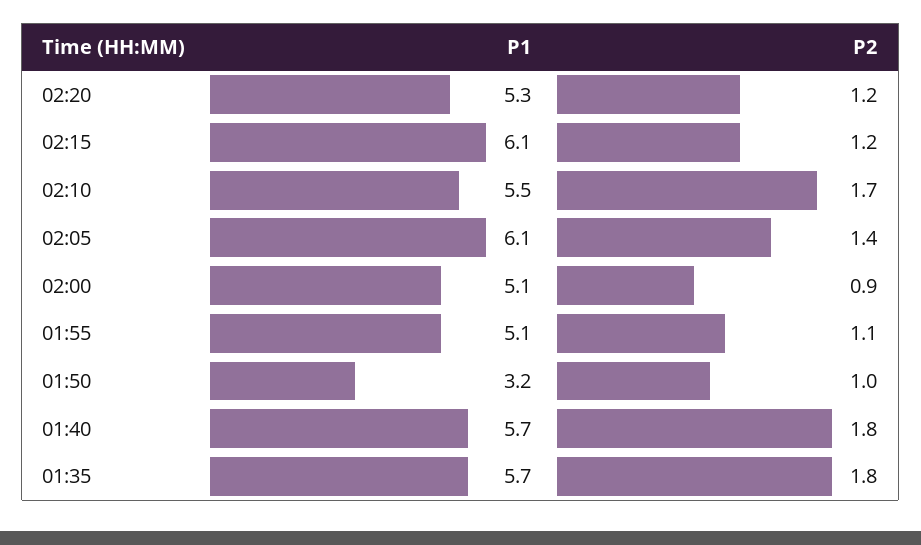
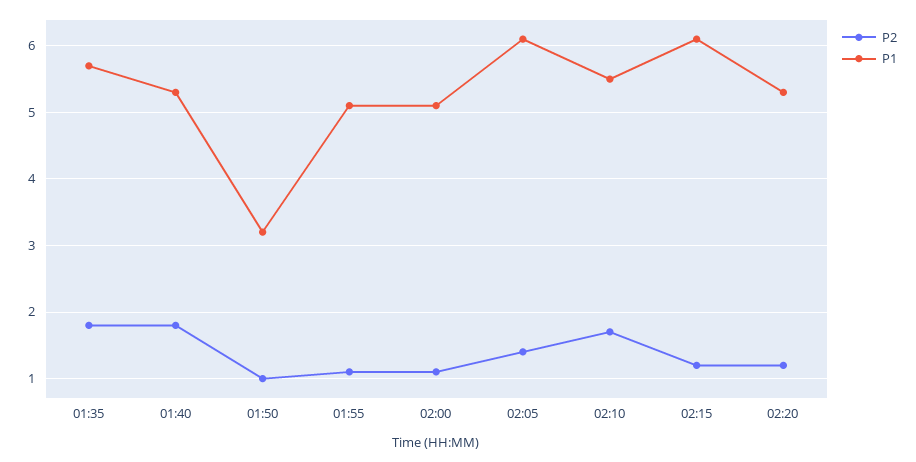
P2, 02:00: 0.9 -> 1.1
P1, 01:40: 5.7 -> 5.3

